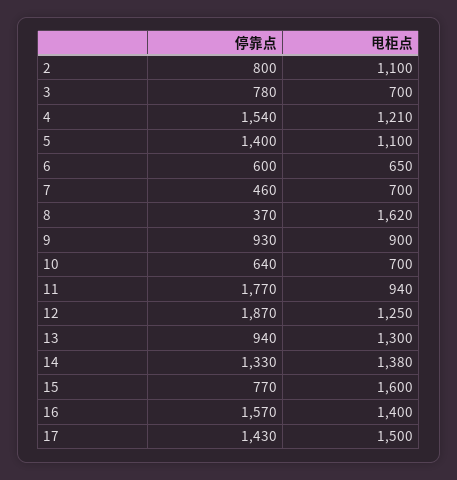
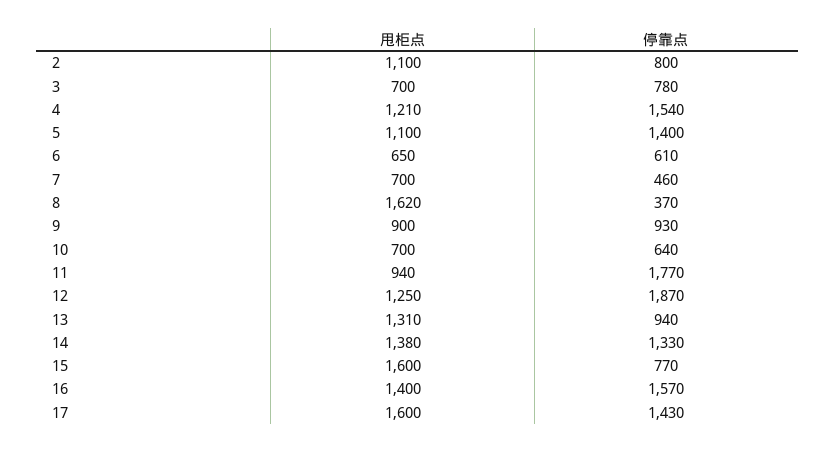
停靠点, 6: 600 -> 610
甩柜点, 13: 1300 -> 1310
甩柜点, 17: 1500 -> 1600

